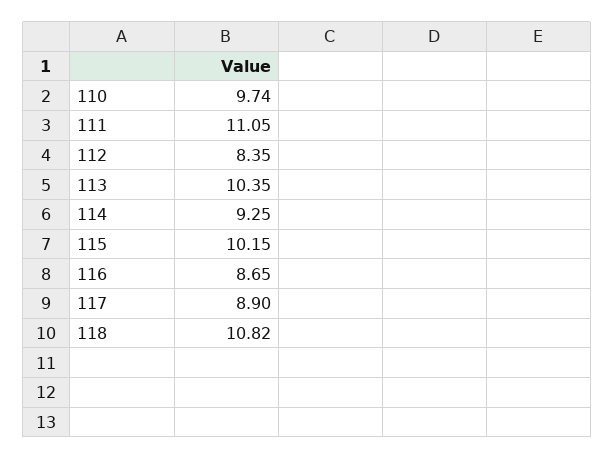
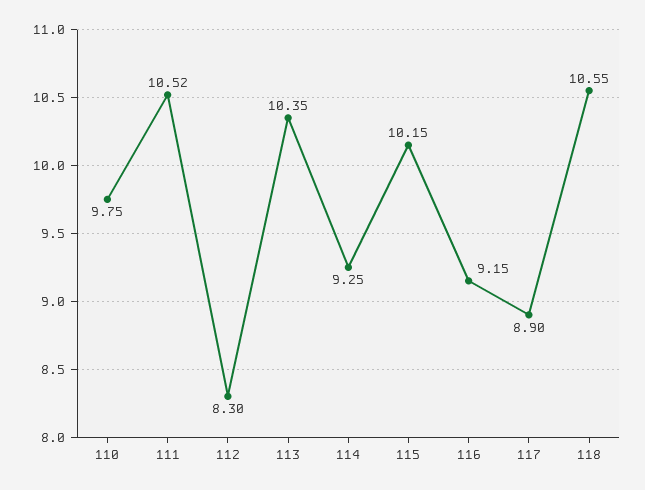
110: 9.74 -> 9.75
111: 11.05 -> 10.52
112: 8.35 -> 8.3
116: 8.65 -> 9.15
118: 10.82 -> 10.55

